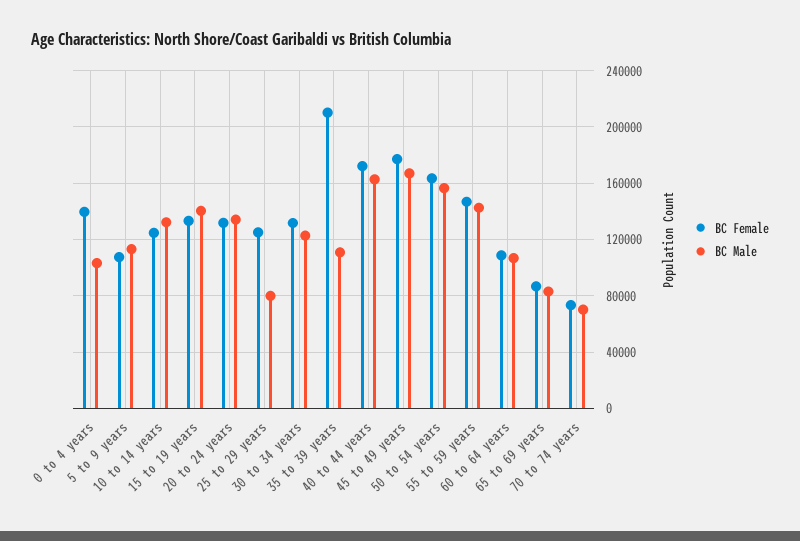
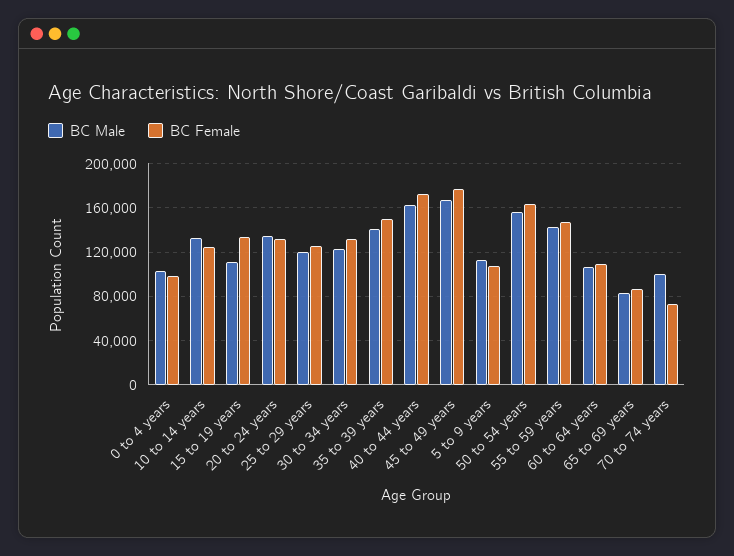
BC Female, 0 to 4 years: 140000 -> 100000
BC Male, 15 to 19 years: 140000 -> 110000
BC Male, 25 to 29 years: 80000 -> 120000
BC Female, 35 to 39 years: 210000 -> 150000
BC Male, 35 to 39 years: 110000 -> 140000
BC Male, 70 to 74 years: 70000 -> 100000

